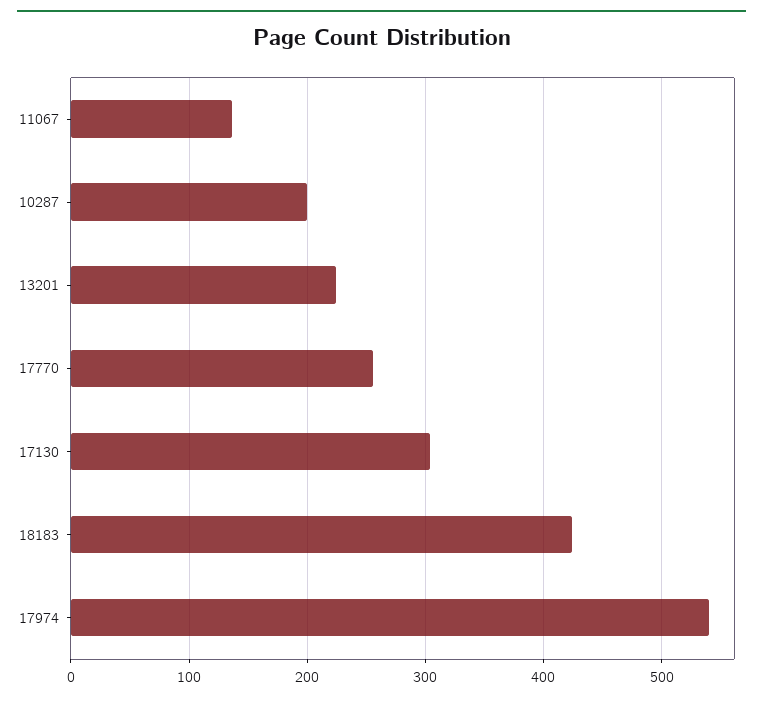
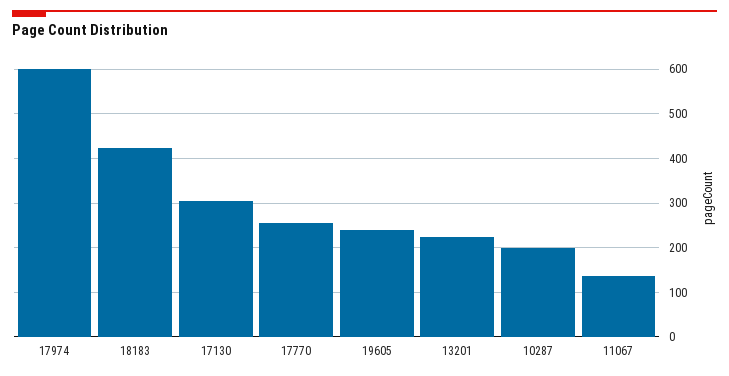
17974: 540 -> 600
19605: none -> 240

